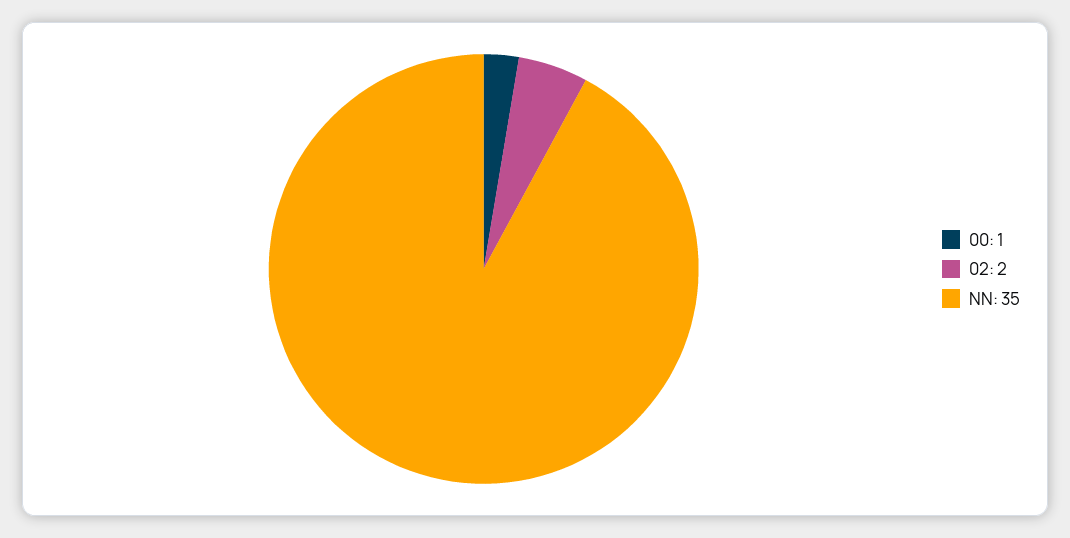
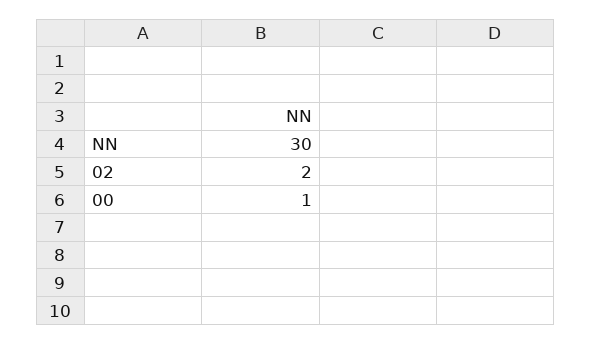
NN: 35 -> 30

